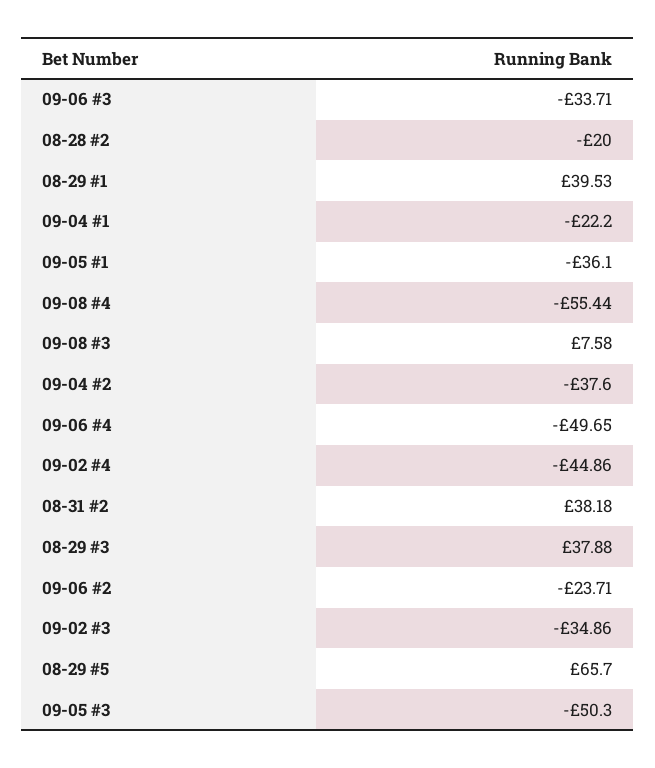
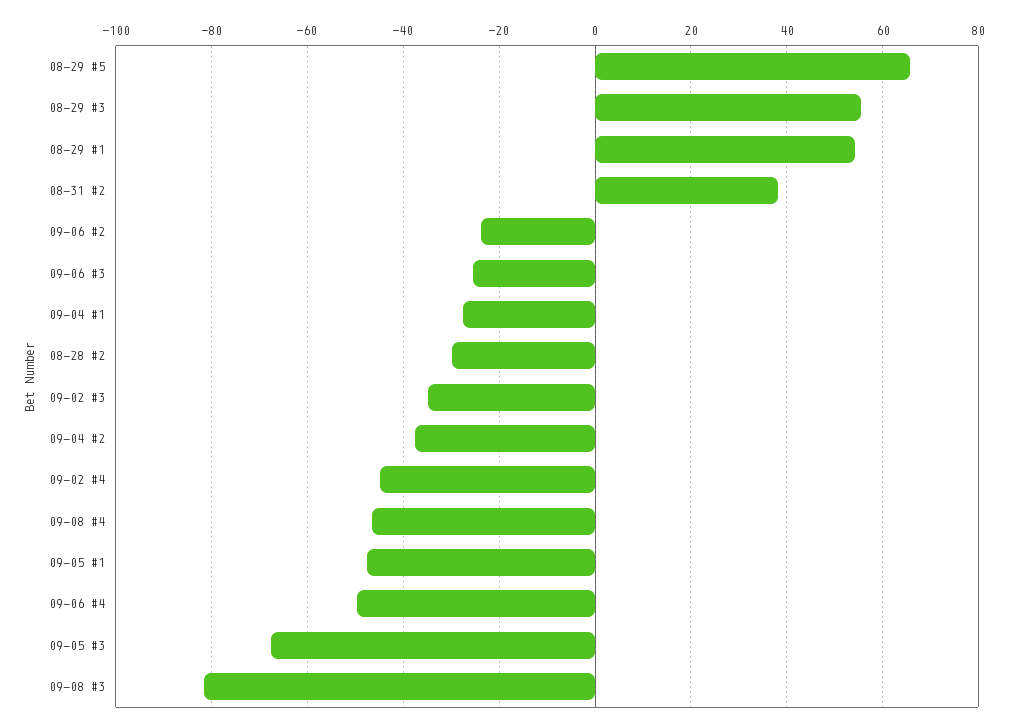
09-06 #3: -33.71 -> -26
08-28 #2: -20 -> -30
08-29 #1: 39.53 -> 54
09-04 #1: -22.2 -> -28
09-05 #1: -36.1 -> -48
09-08 #4: -55.44 -> -46
09-08 #3: 7.58 -> -82
08-29 #3: 37.88 -> 56
09-05 #3: -50.3 -> -68

